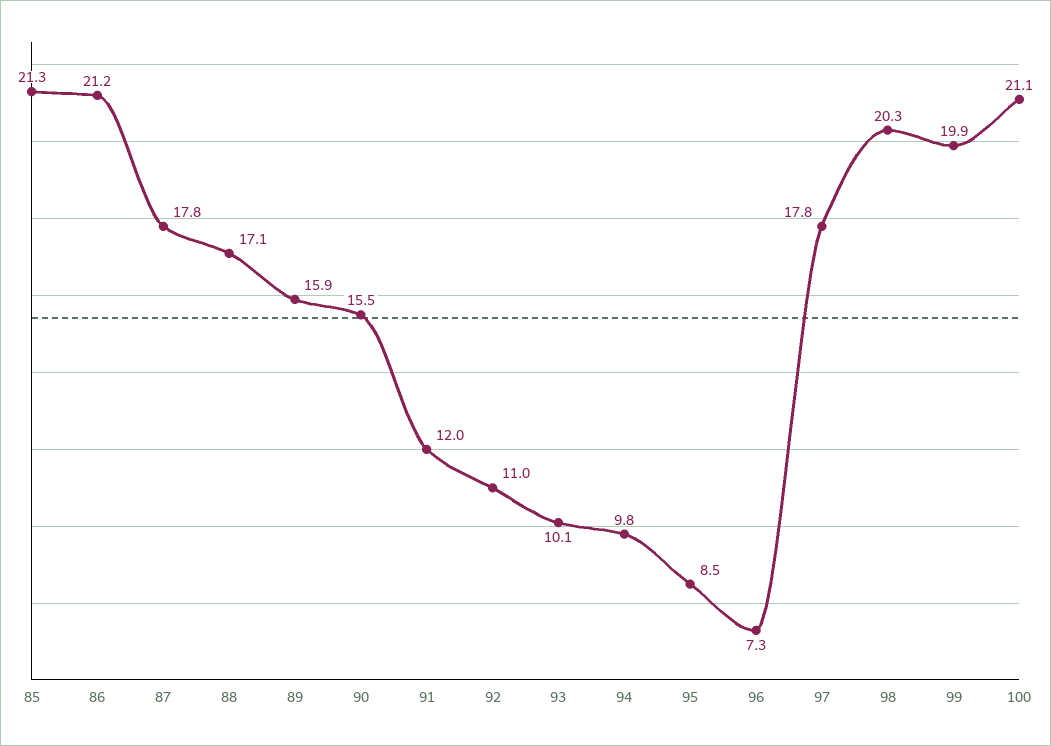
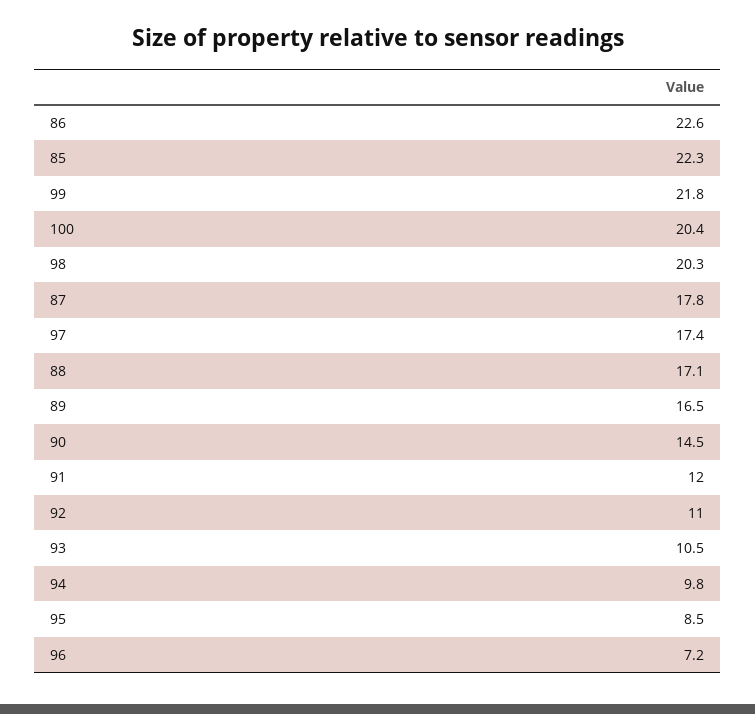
85: 21.3 -> 22.3
86: 21.2 -> 22.6
89: 15.9 -> 16.5
90: 15.5 -> 14.5
93: 10.1 -> 10.5
96: 7.3 -> 7.2
97: 17.8 -> 17.4
99: 19.9 -> 21.8
100: 21.1 -> 20.4

